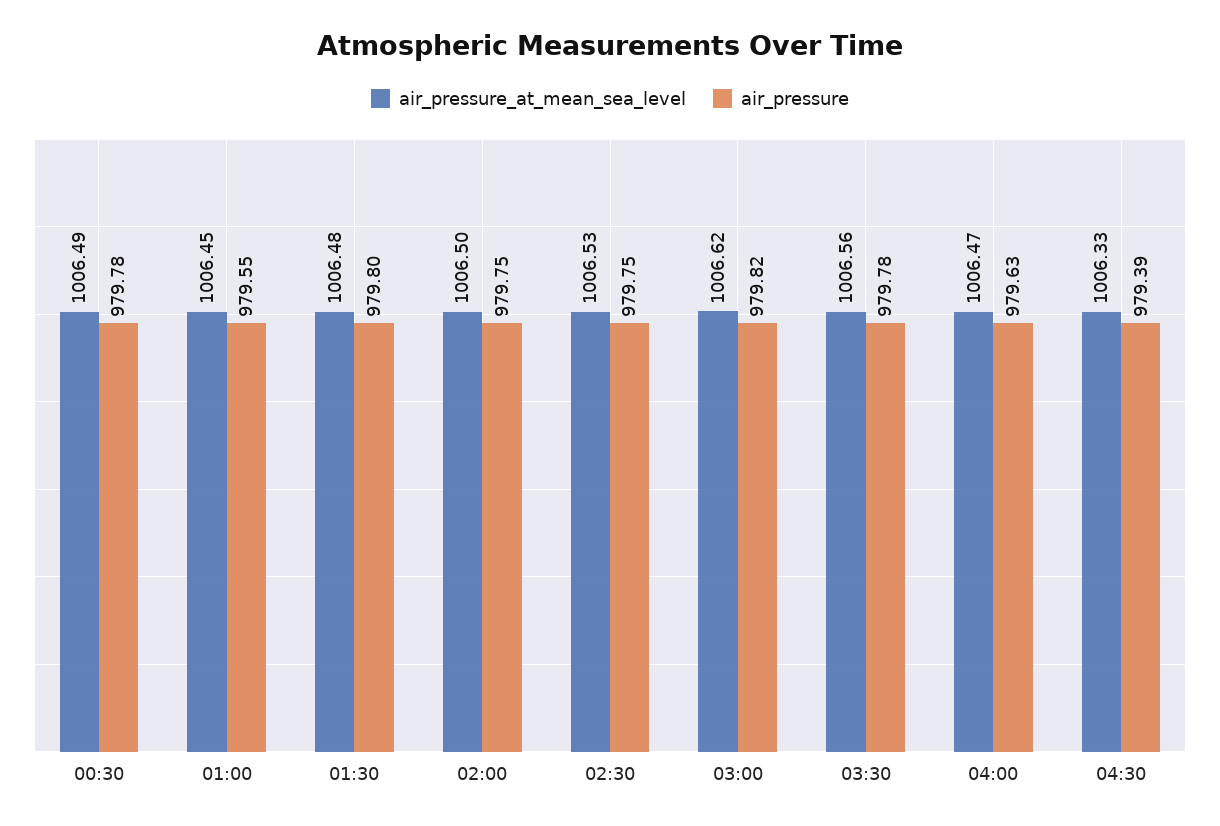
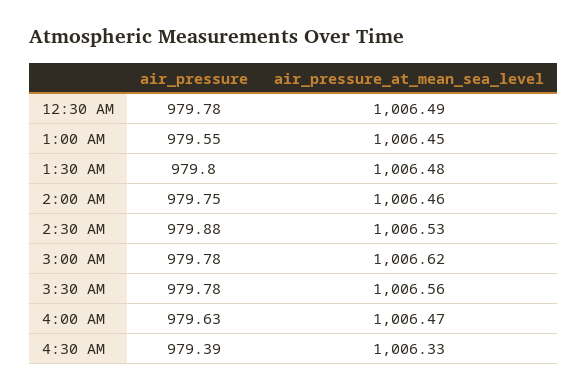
air_pressure_at_mean_sea_level, 02:00: 1006.5 -> 1006.46
air_pressure, 02:30: 979.75 -> 979.88
air_pressure, 03:00: 979.82 -> 979.78

